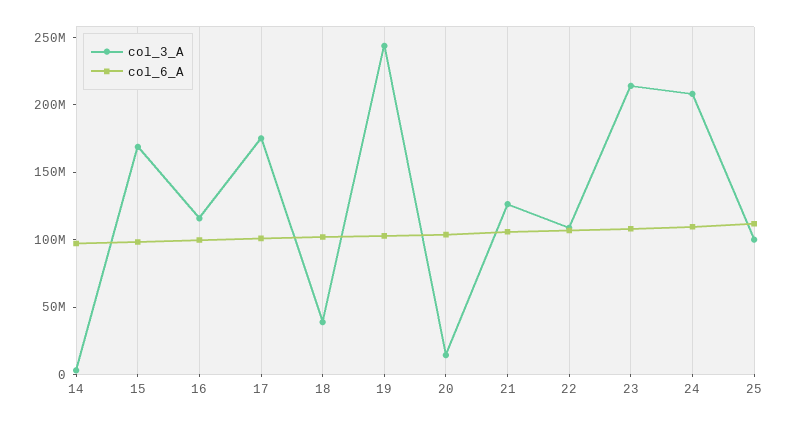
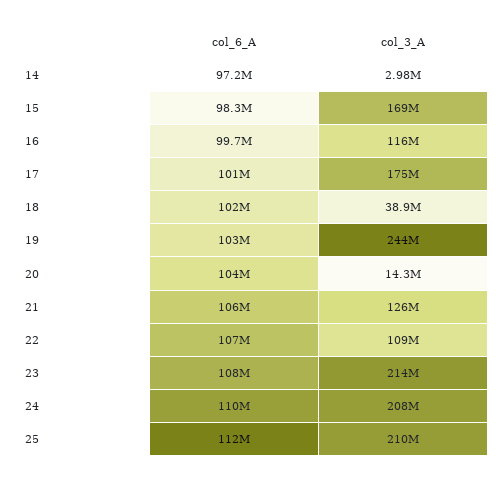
col_3_A, 25: 100000000 -> 210000000

